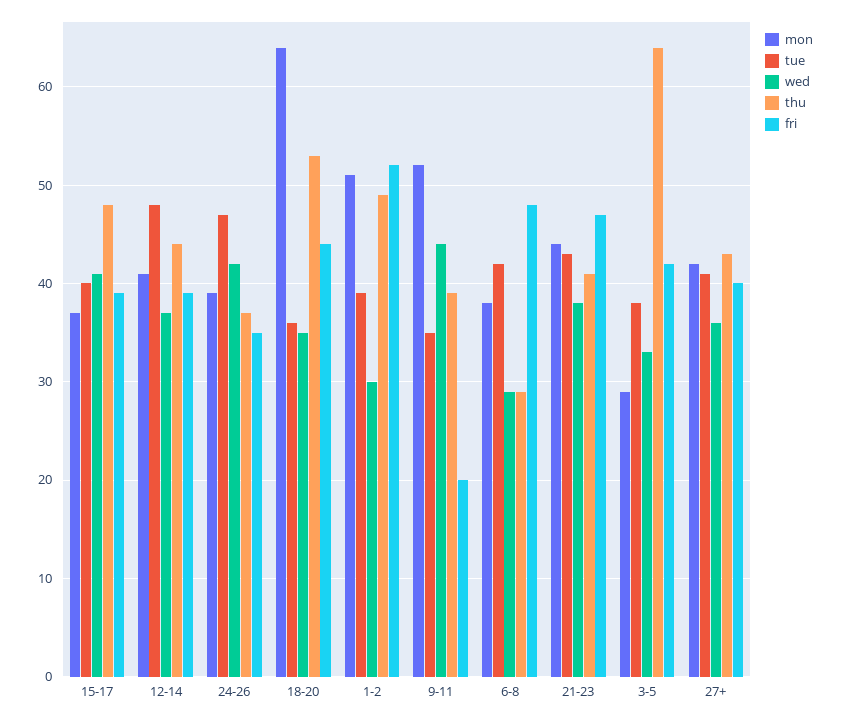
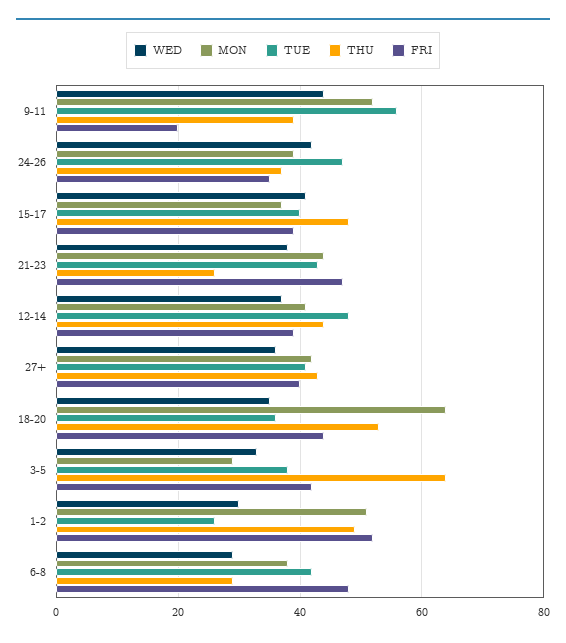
tue, 1-2: 39 -> 25
tue, 9-11: 35 -> 55
thu, 21-23: 41 -> 25

